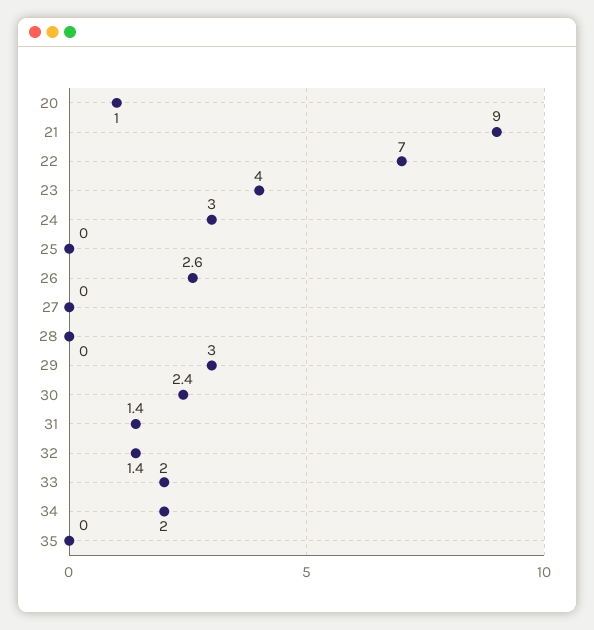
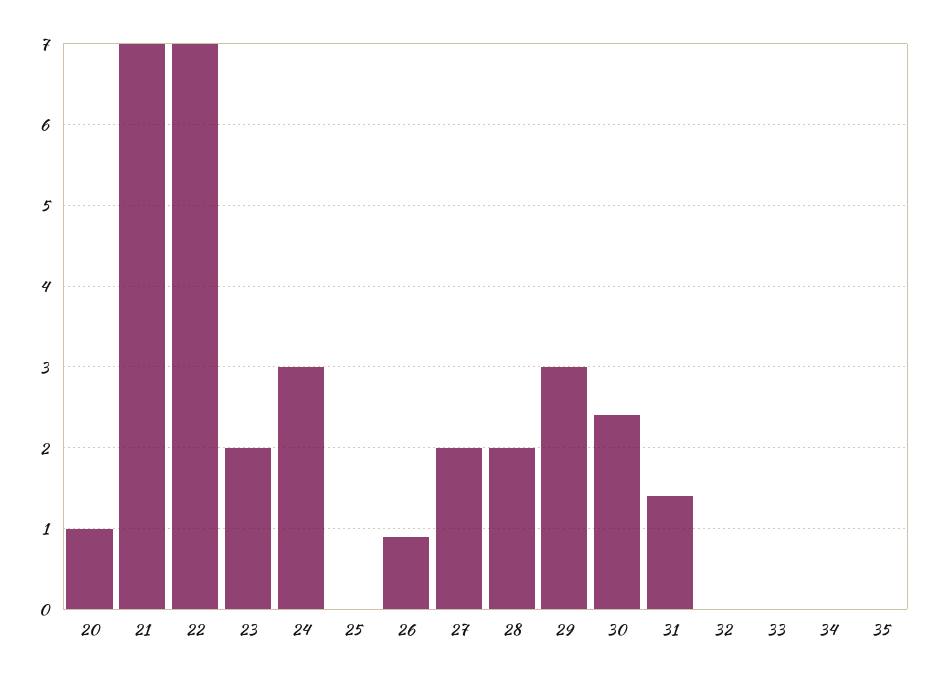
21: 9 -> 7
23: 4 -> 2
26: 2.6 -> 0.9
27: 0 -> 2
28: 0 -> 2
32: 1.4 -> 0
33: 2 -> 0
34: 2 -> 0

